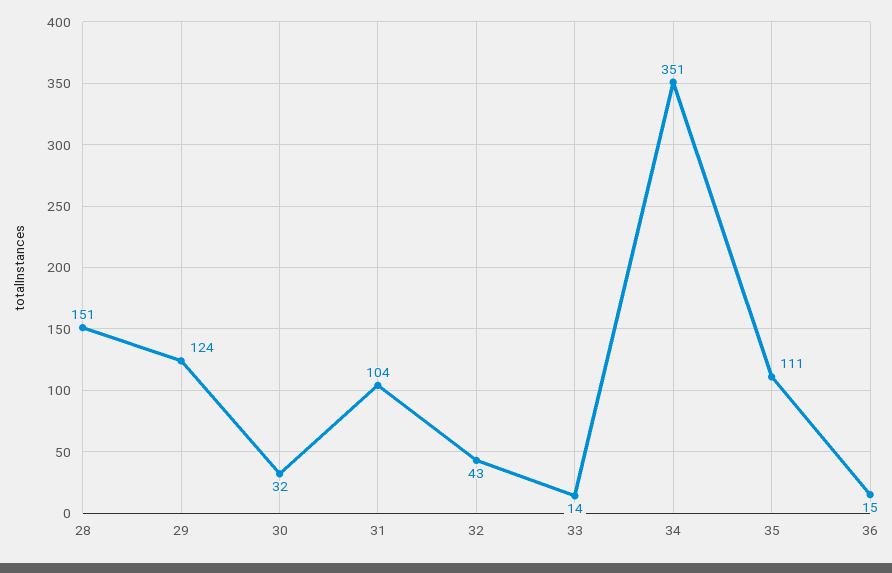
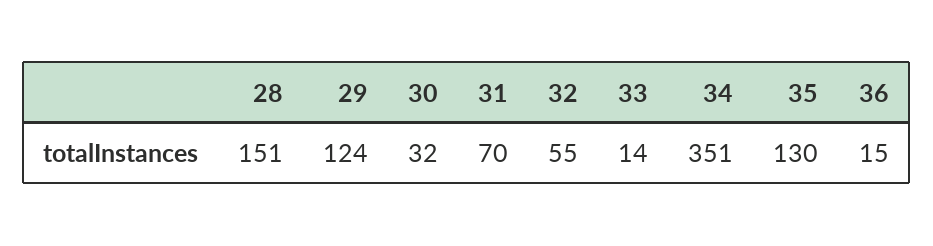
31: 104 -> 70
32: 43 -> 55
35: 111 -> 130

